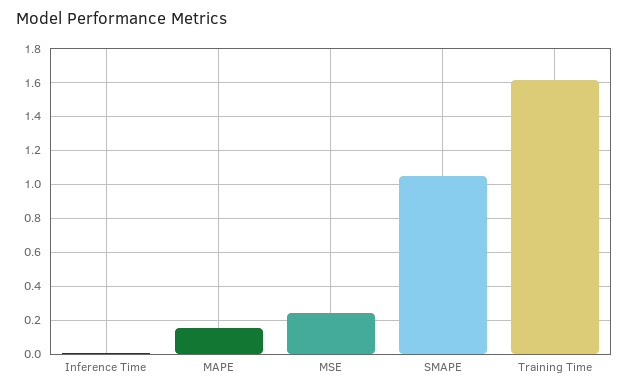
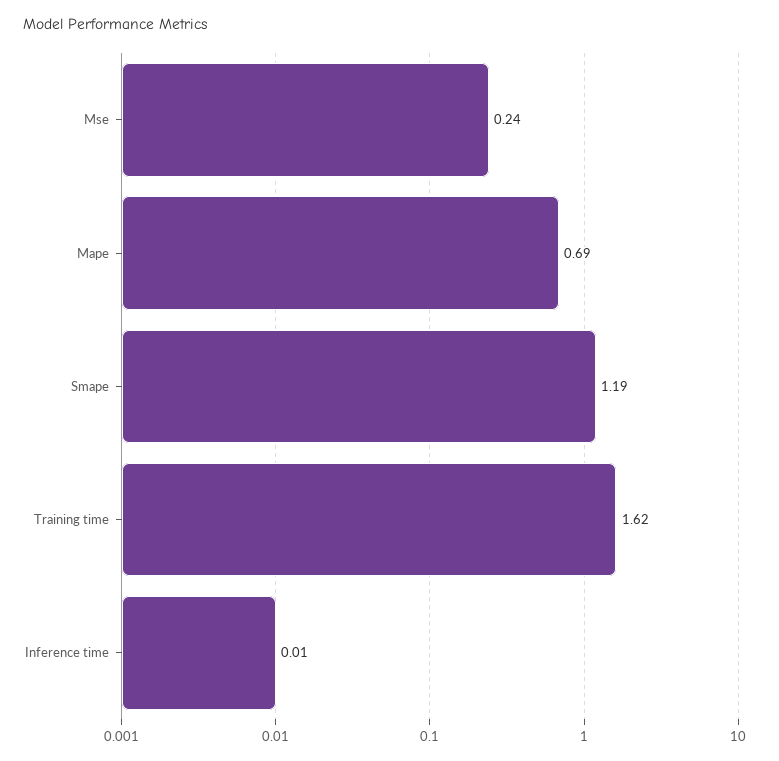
MAPE: 0.15 -> 0.69
SMAPE: 1.05 -> 1.19

